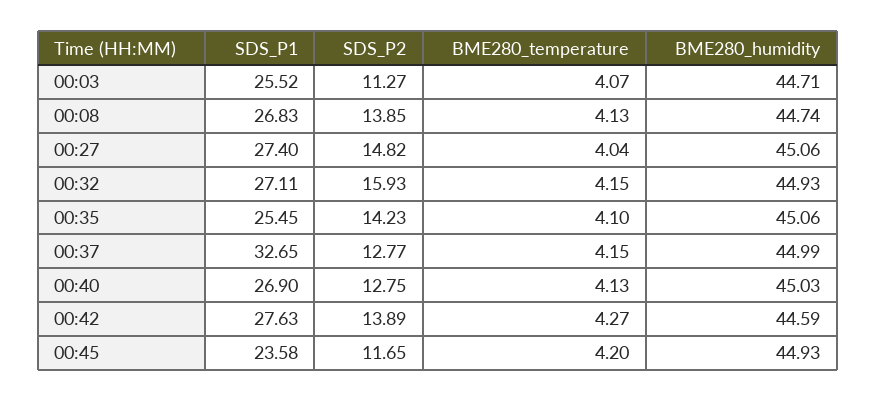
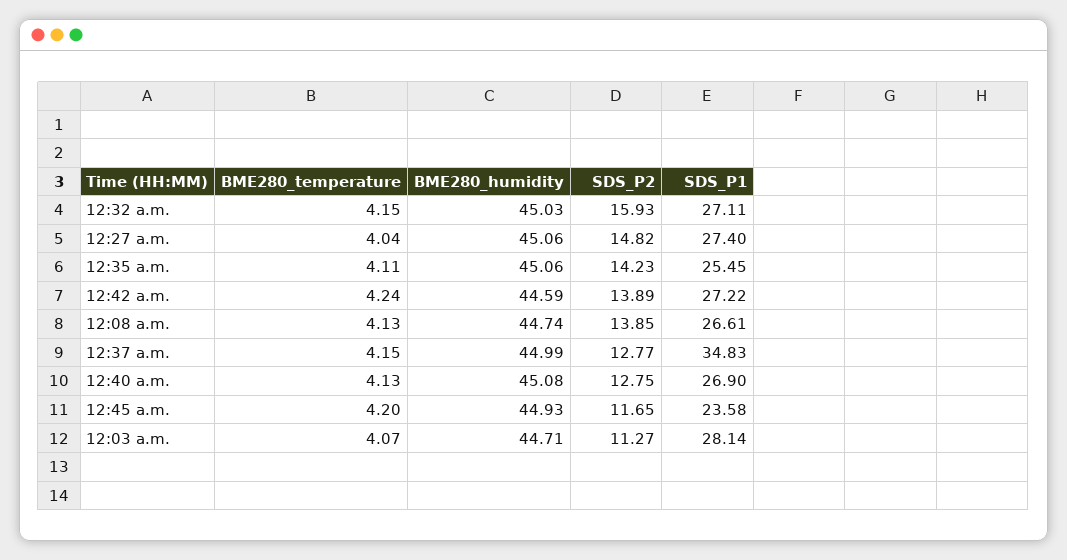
SDS_P1, 00:03: 25.52 -> 28.14
SDS_P1, 00:08: 26.83 -> 26.61
BME280_humidity, 00:32: 44.93 -> 45.03
BME280_temperature, 00:35: 4.1 -> 4.11
SDS_P1, 00:37: 32.65 -> 34.83
BME280_humidity, 00:40: 45.03 -> 45.08
SDS_P1, 00:42: 27.63 -> 27.22
BME280_temperature, 00:42: 4.27 -> 4.24

